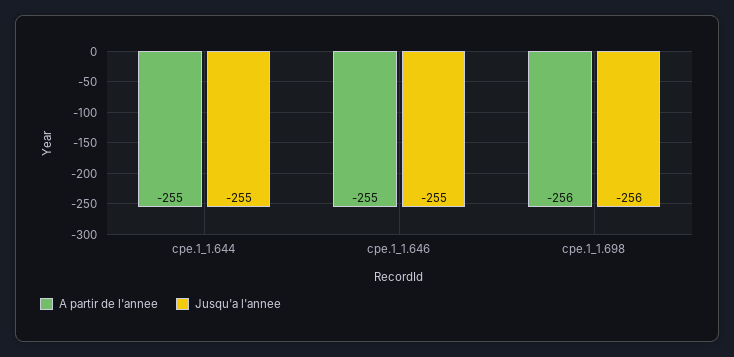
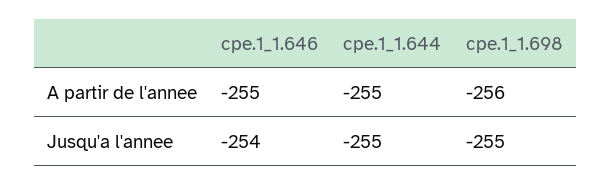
Jusqu'a l'annee, cpe.1_1.646: -255 -> -254
Jusqu'a l'annee, cpe.1_1.698: -256 -> -255

